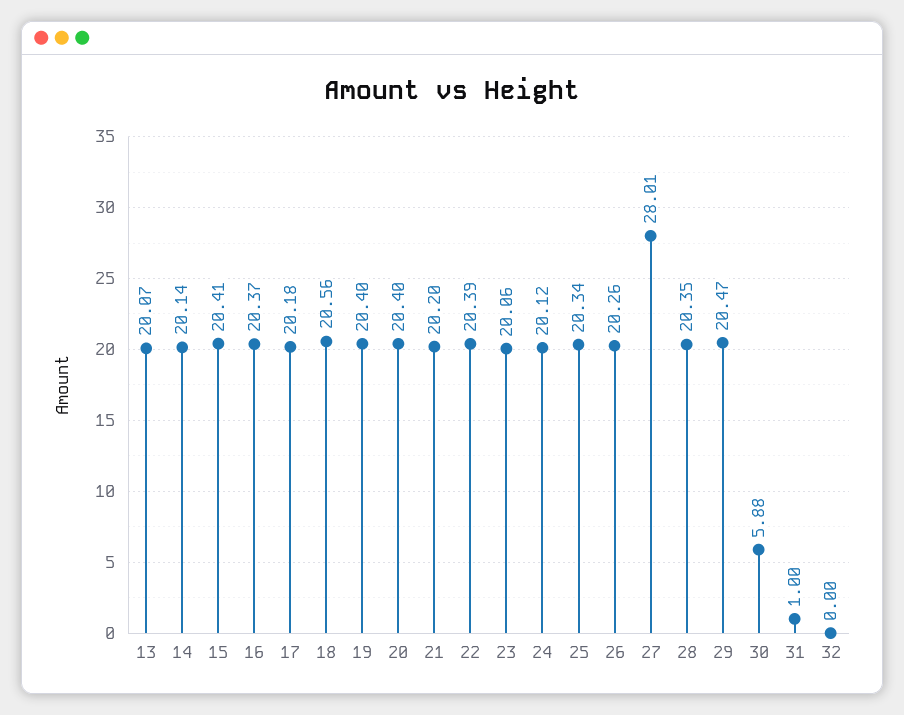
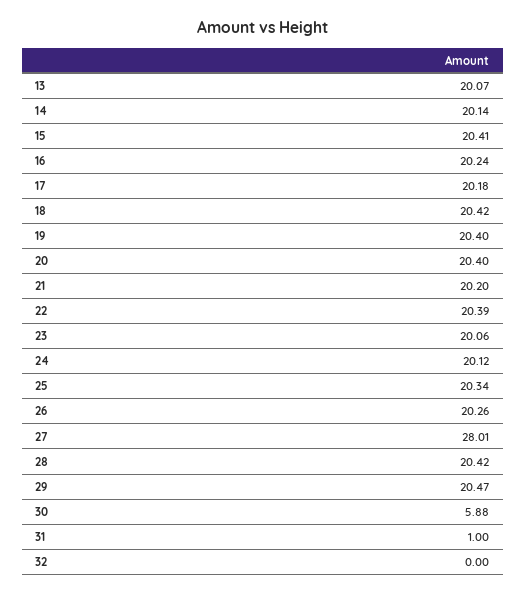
16: 20.37 -> 20.24
18: 20.56 -> 20.42
28: 20.35 -> 20.42

